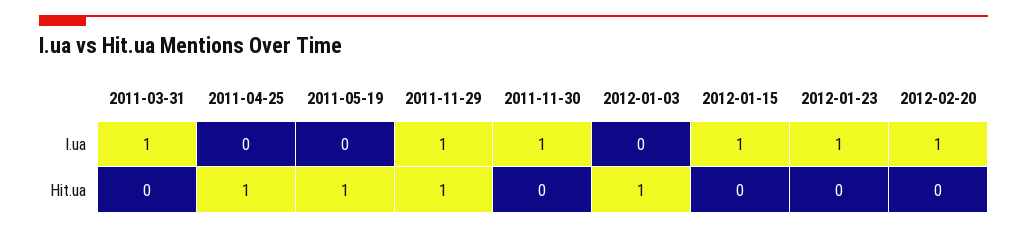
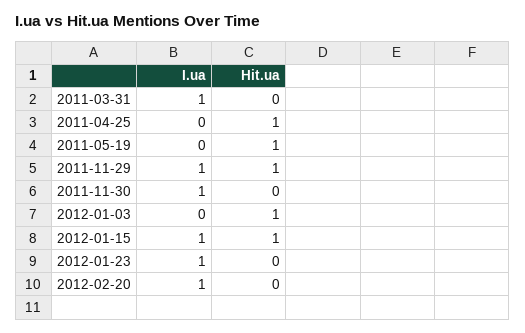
2012-01-15, Hit.ua: 0 -> 1

